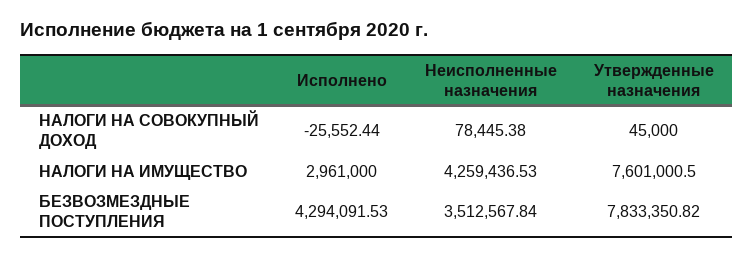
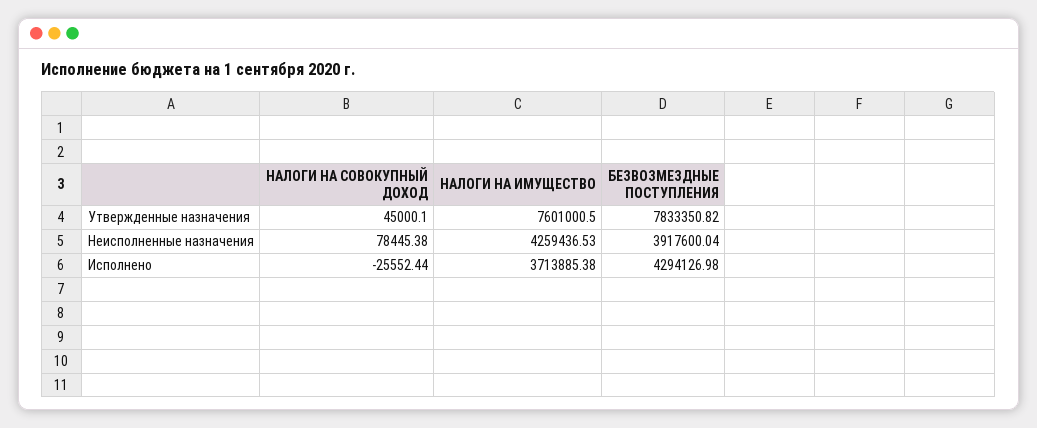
Утвержденные назначения, НАЛОГИ НА СОВОКУПНЫЙ ДОХОД: 45000 -> 45000.1
Исполнено, НАЛОГИ НА ИМУЩЕСТВО: 2961000 -> 3713885.38
Исполнено, БЕЗВОЗМЕЗДНЫЕ ПОСТУПЛЕНИЯ: 4294091.53 -> 4294126.98
Неисполненные назначения, БЕЗВОЗМЕЗДНЫЕ ПОСТУПЛЕНИЯ: 3512567.84 -> 3917600.04

